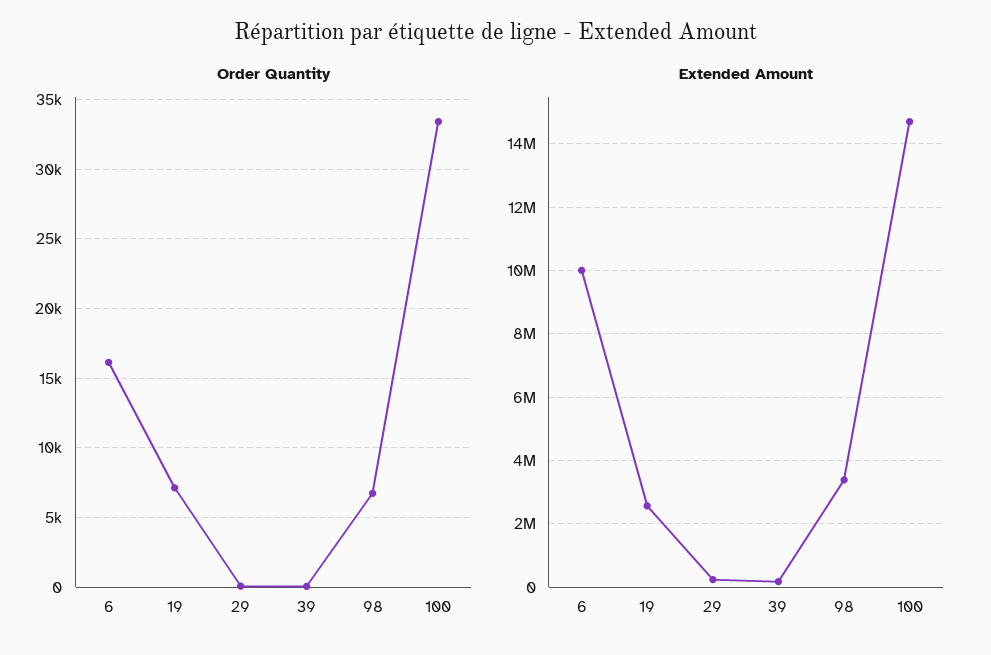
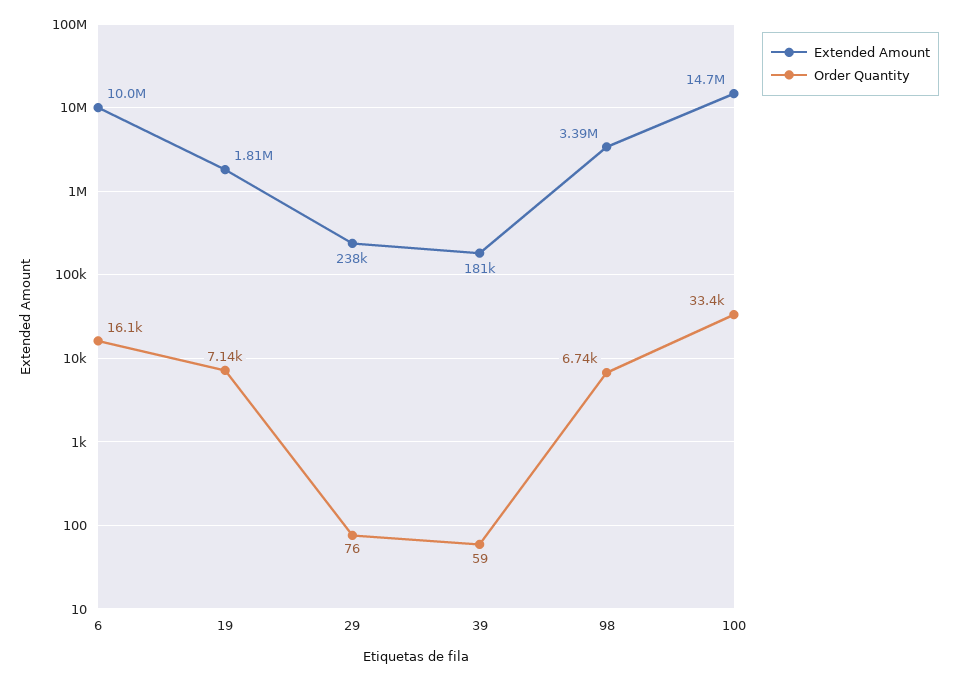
Extended Amount, 19: 2600000 -> 1810000

